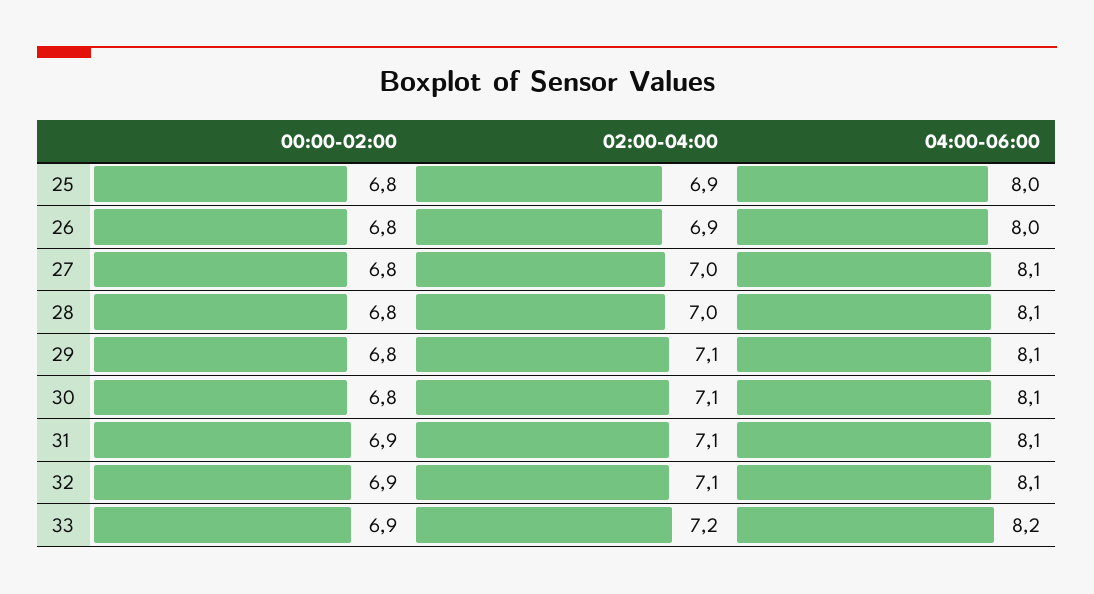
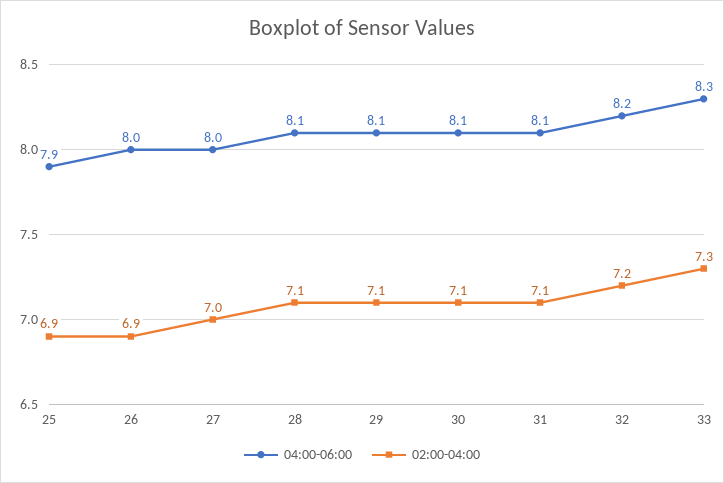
00:00-02:00, 25: 6.8 -> none
04:00-06:00, 25: 8 -> 7.9
00:00-02:00, 26: 6.8 -> none
00:00-02:00, 27: 6.8 -> none
04:00-06:00, 27: 8.1 -> 8
00:00-02:00, 28: 6.8 -> none
02:00-04:00, 28: 7 -> 7.1
00:00-02:00, 29: 6.8 -> none
00:00-02:00, 30: 6.8 -> none
00:00-02:00, 31: 6.9 -> none
00:00-02:00, 32: 6.9 -> none
02:00-04:00, 32: 7.1 -> 7.2
04:00-06:00, 32: 8.1 -> 8.2
00:00-02:00, 33: 6.9 -> none
02:00-04:00, 33: 7.2 -> 7.3
04:00-06:00, 33: 8.2 -> 8.3

